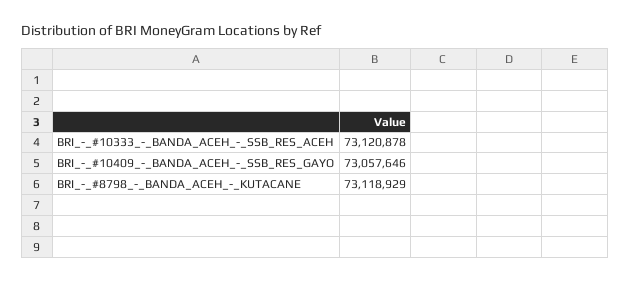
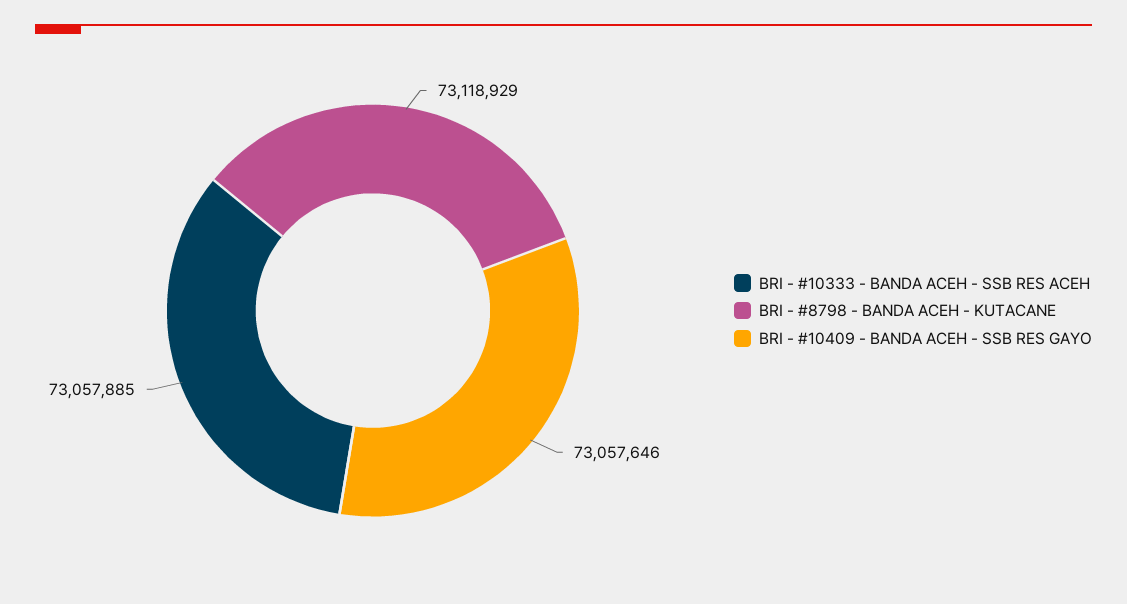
BRI_-_#10333_-_BANDA_ACEH_-_SSB_RES_ACEH: 73120878 -> 73057885

